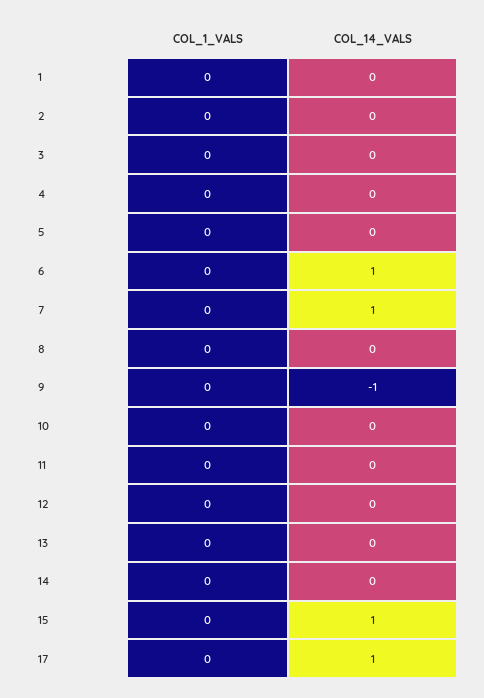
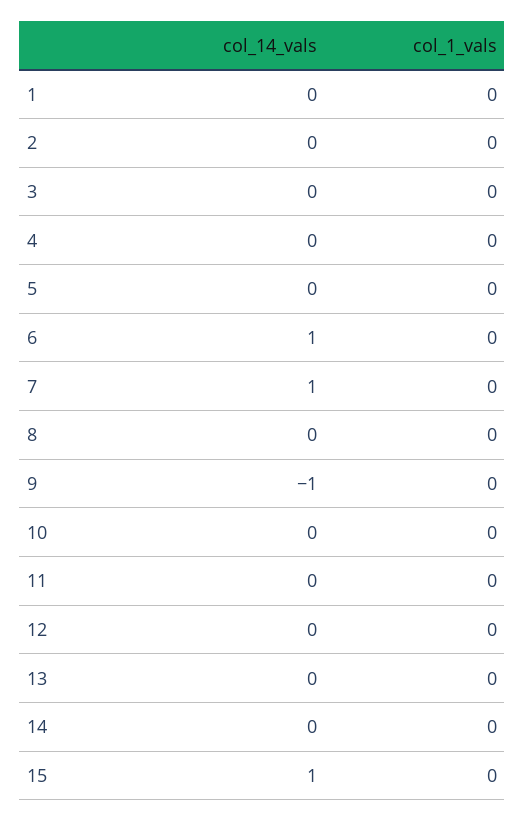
COL_1_VALS, 17: 0 -> none
COL_14_VALS, 17: 1 -> none

